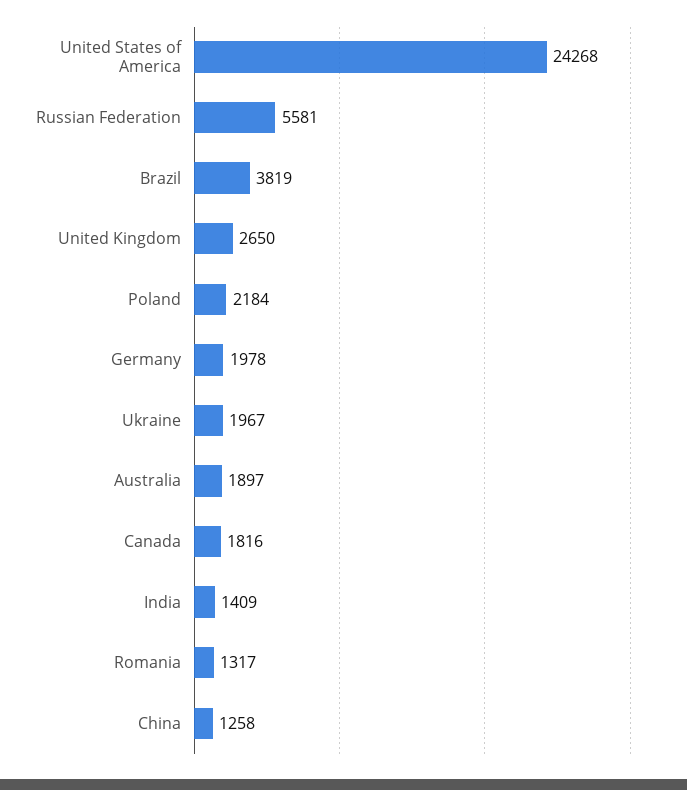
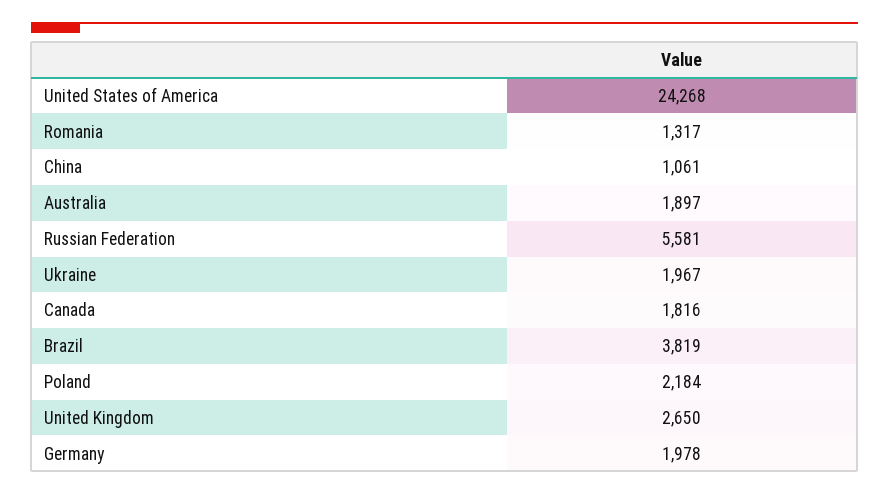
India: 1409 -> none
China: 1258 -> 1061

